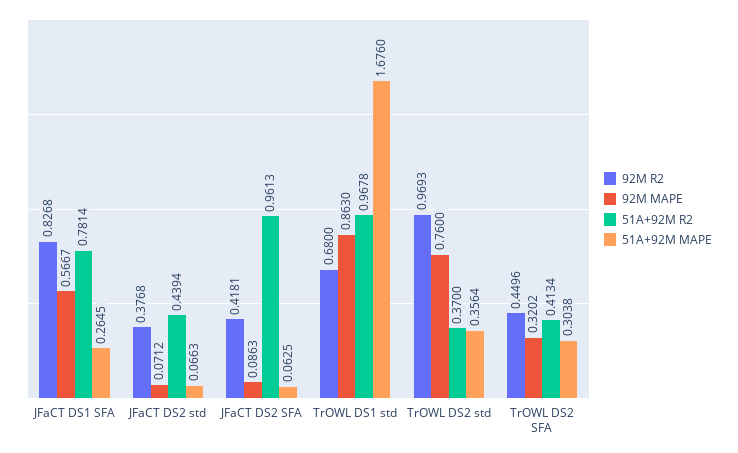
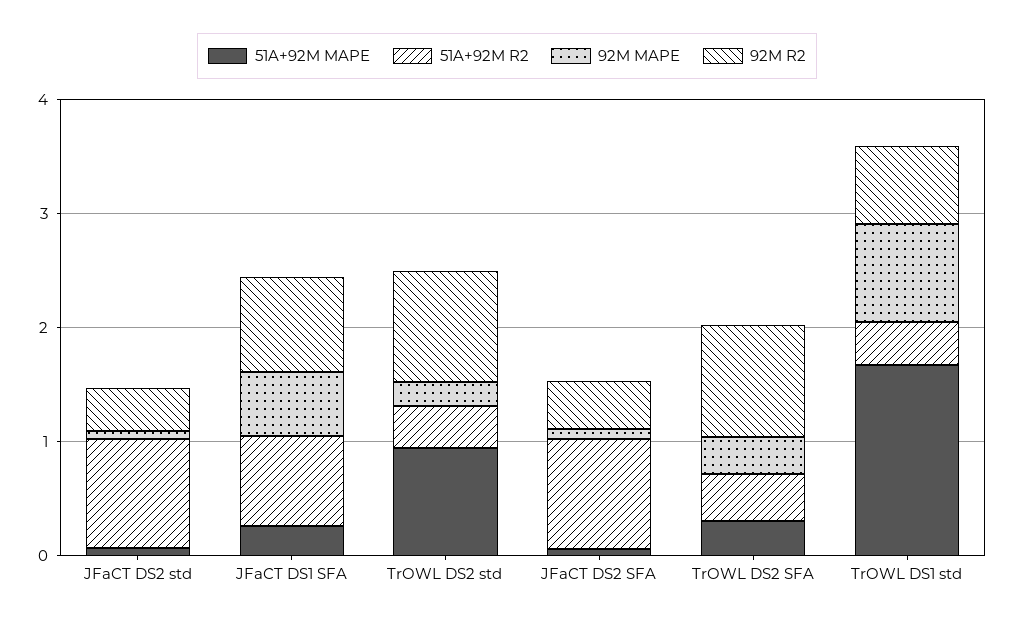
51A+92M R2, JFaCT DS2 std: 0.4394 -> 1
51A+92M R2, TrOWL DS1 std: 0.9678 -> 0.4
92M MAPE, TrOWL DS2 std: 0.76 -> 0.2
51A+92M MAPE, TrOWL DS2 std: 0.3564 -> 1
92M R2, TrOWL DS2 SFA: 0.4496 -> 1

